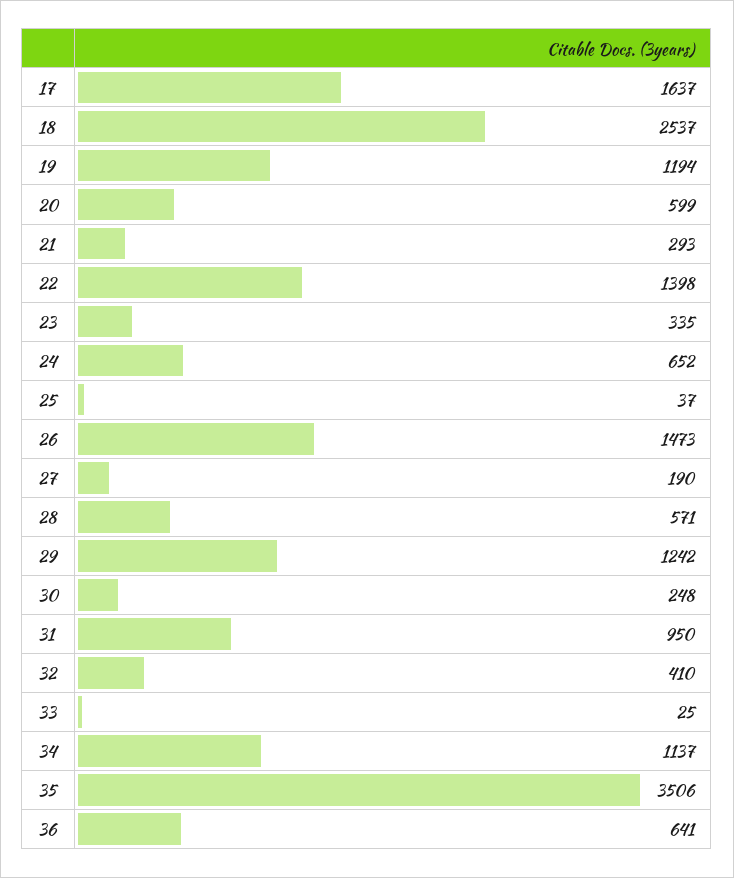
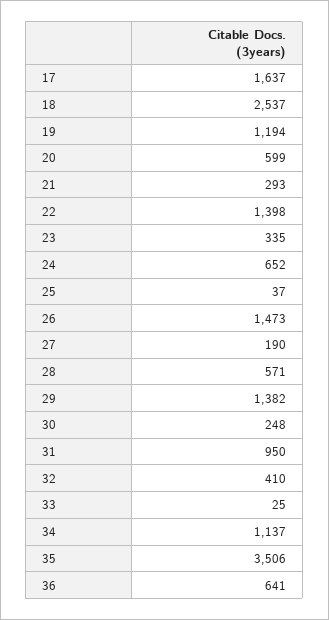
29: 1242 -> 1382

